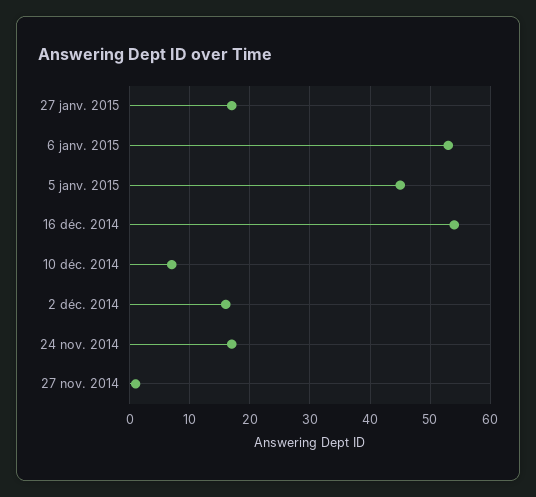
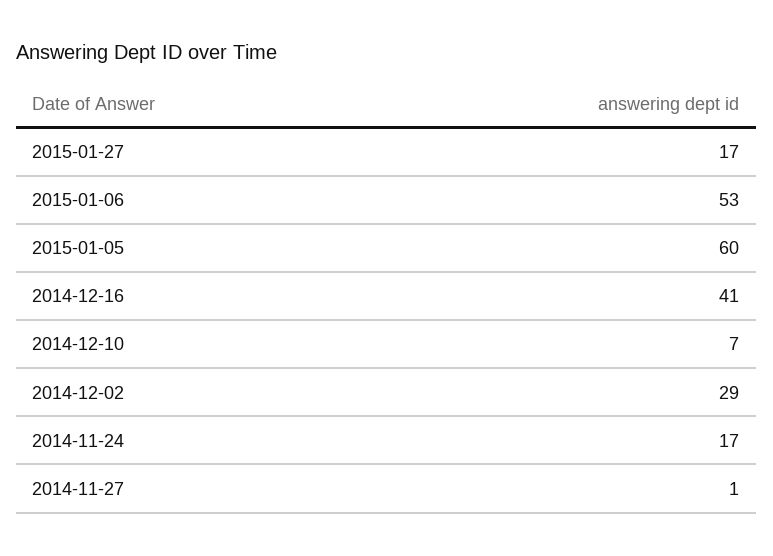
5 janv. 2015: 45 -> 60
16 déc. 2014: 54 -> 41
2 déc. 2014: 16 -> 29

